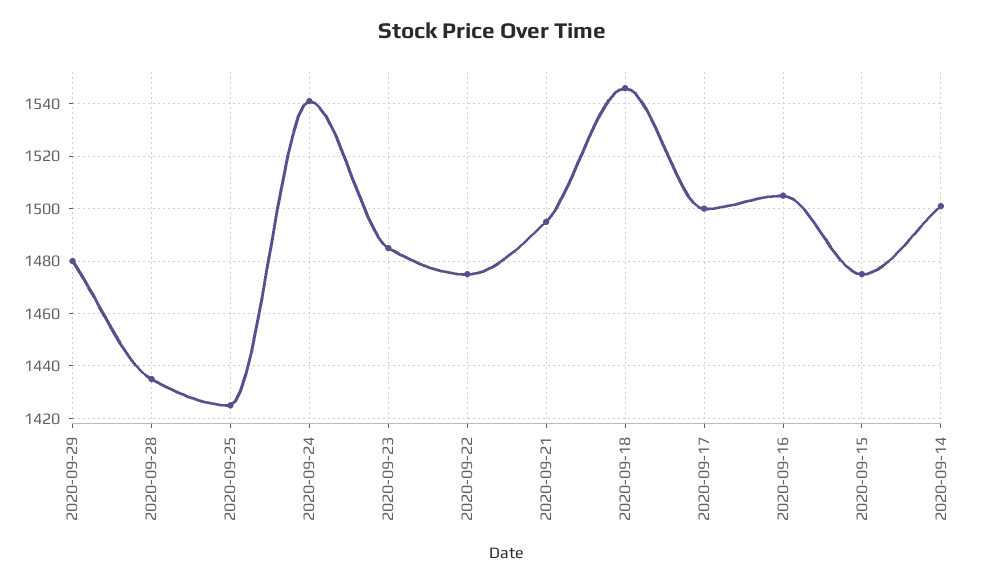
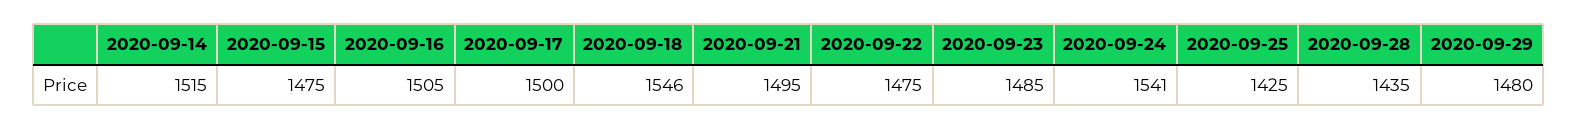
2020-09-14: 1500 -> 1515

